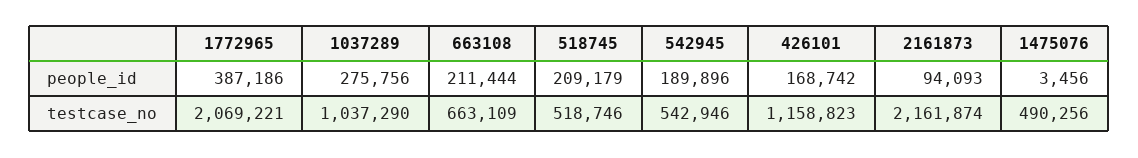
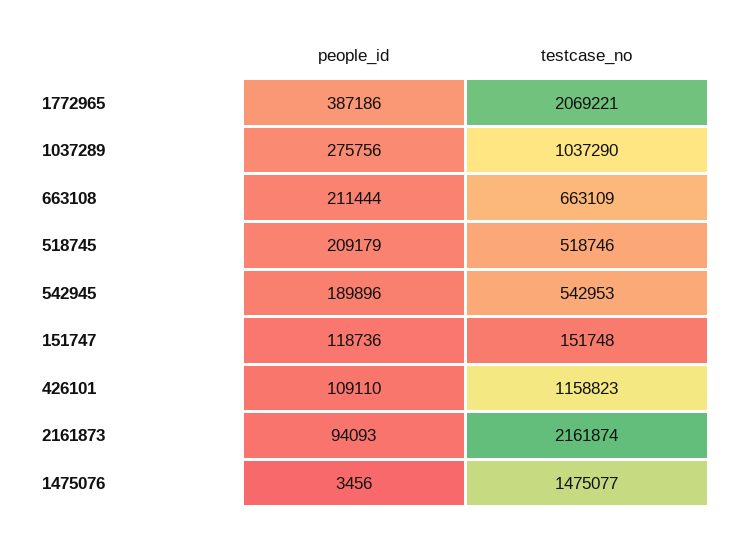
426101, people_id: 168742 -> 109110
542945, testcase_no: 542946 -> 542953
1475076, testcase_no: 490256 -> 1475077
151747, people_id: none -> 118736
151747, testcase_no: none -> 151748

